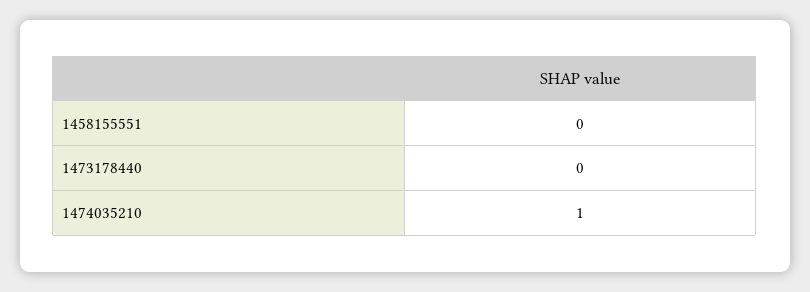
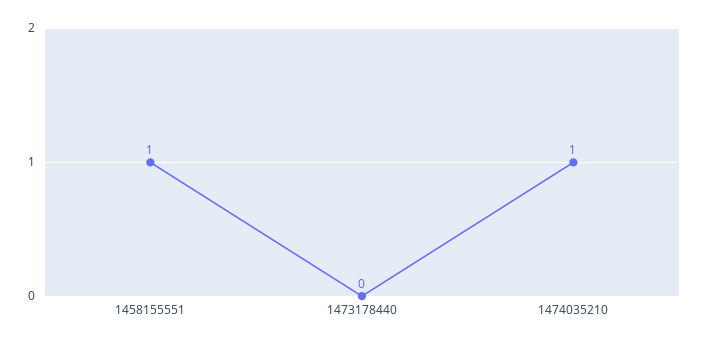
1458155551: 0 -> 1

